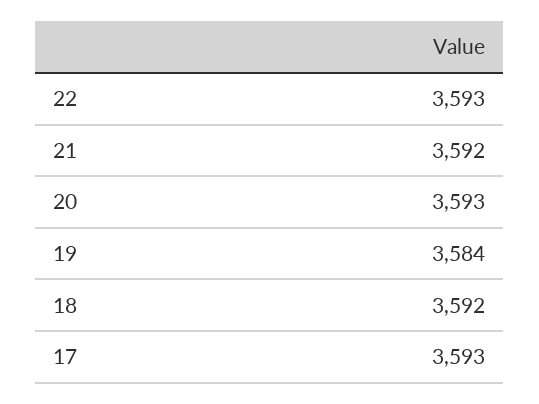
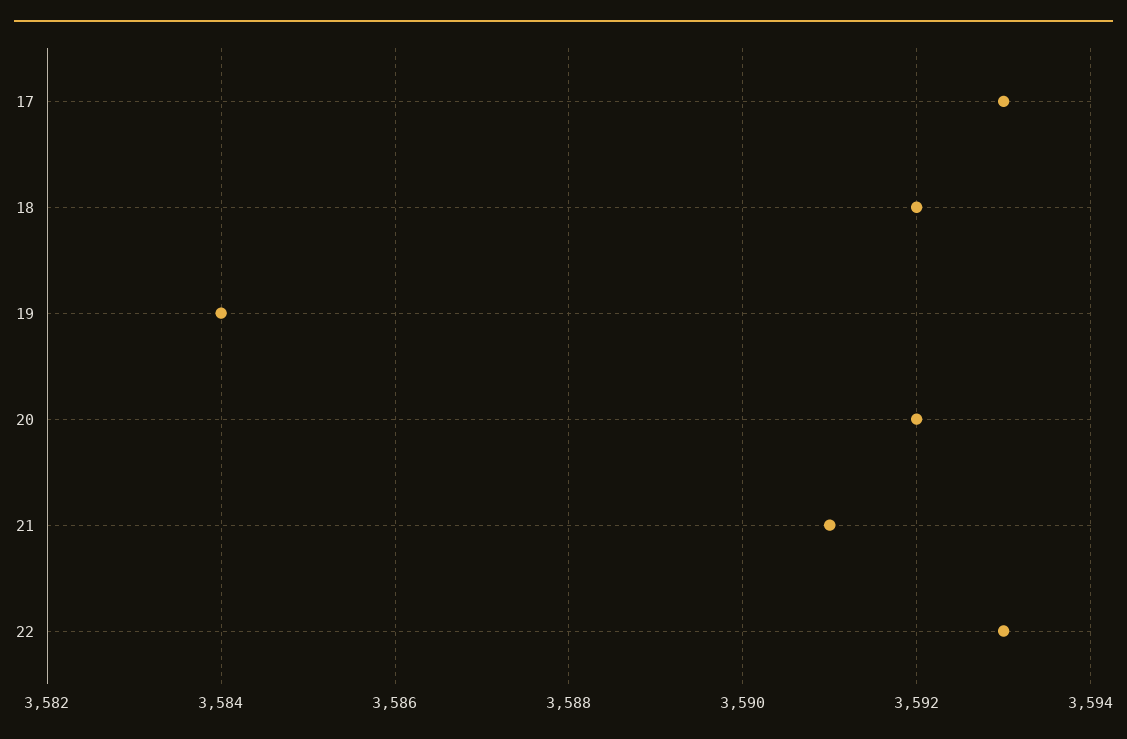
21: 3592 -> 3591
20: 3593 -> 3592

